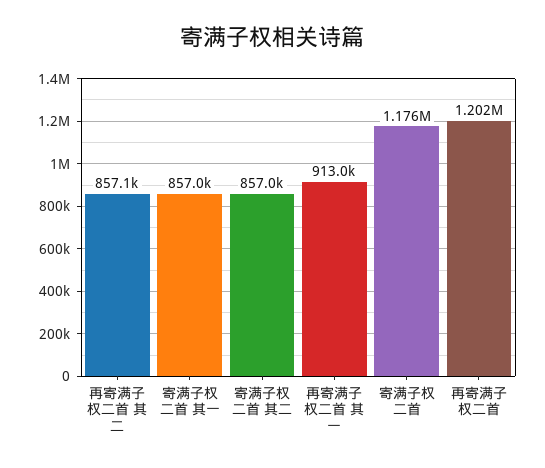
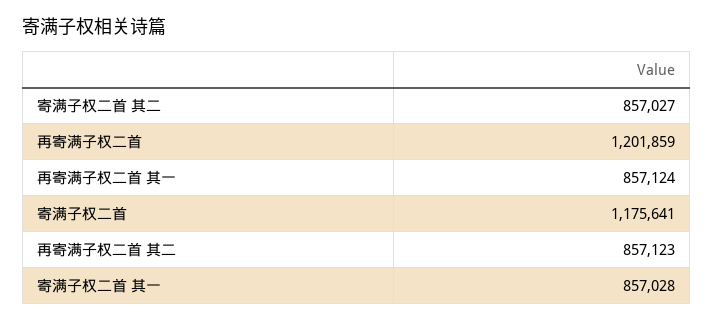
再寄满子权二首 其一: 913000 -> 857124

